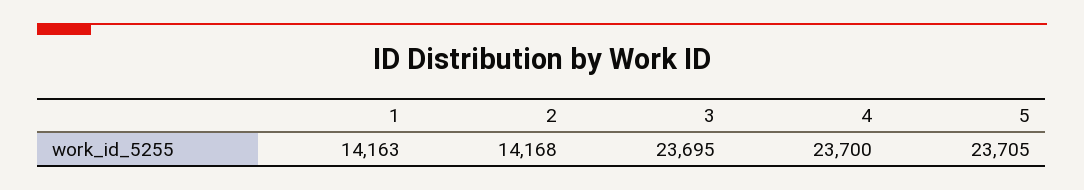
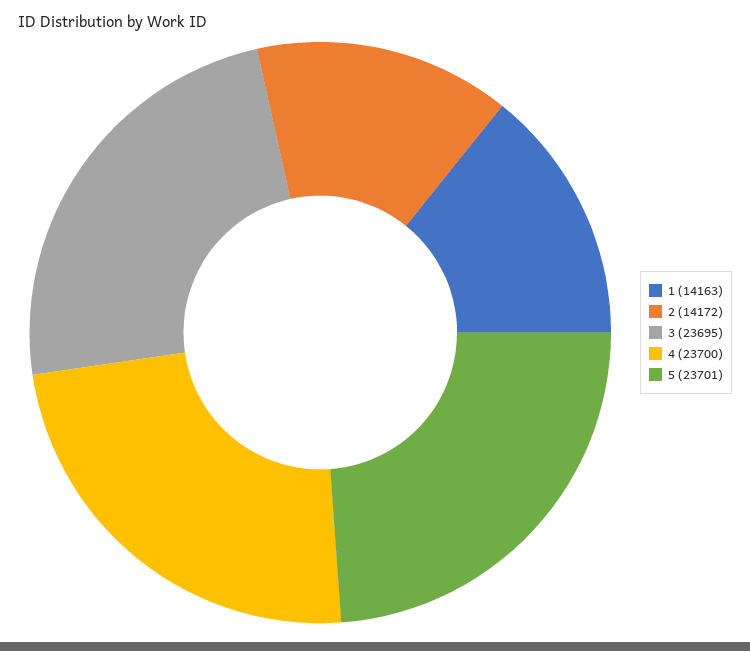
2: 14168 -> 14172
5: 23705 -> 23701

